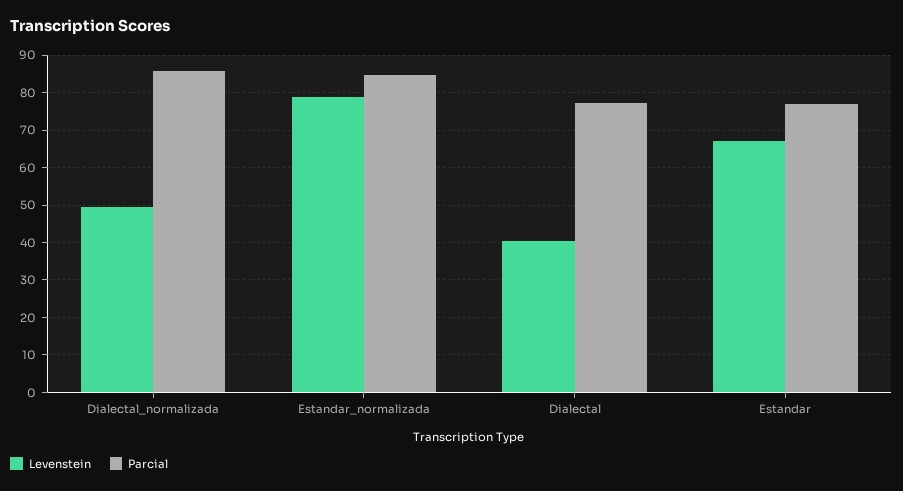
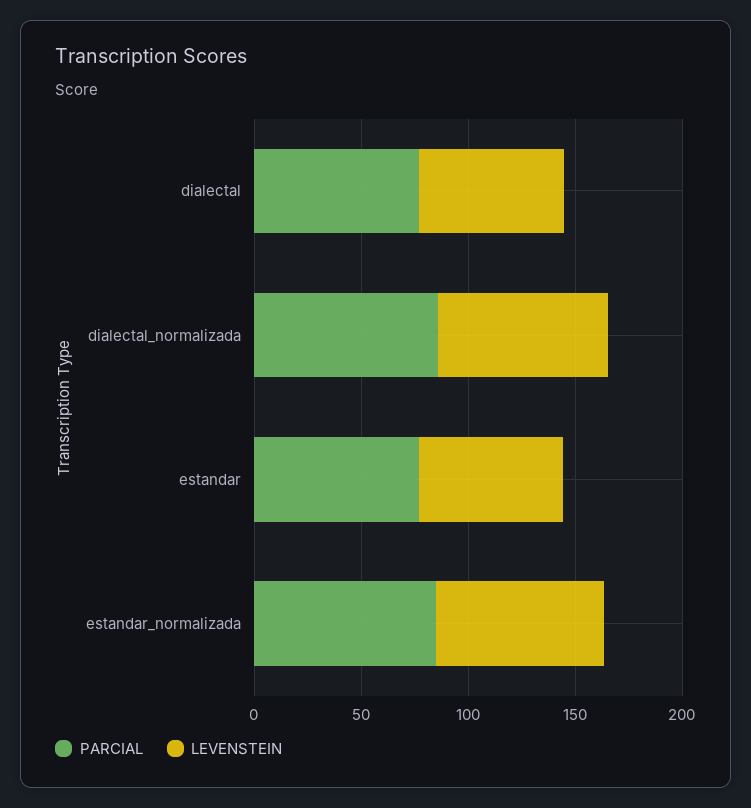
Levenstein, Dialectal_normalizada: 50 -> 80
Levenstein, Dialectal: 40 -> 70

